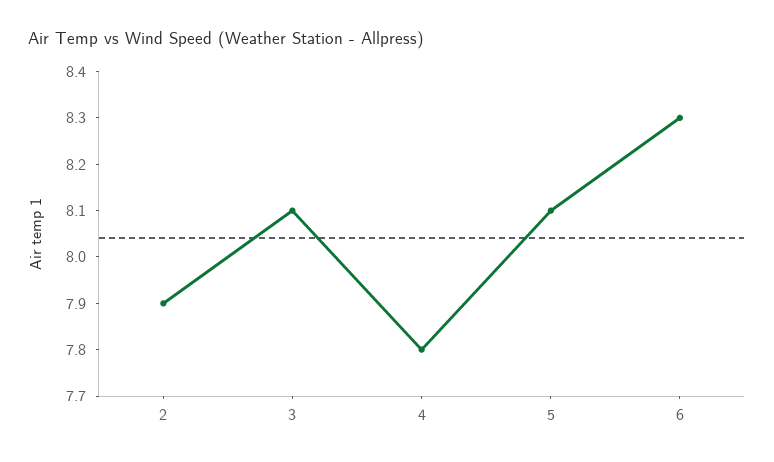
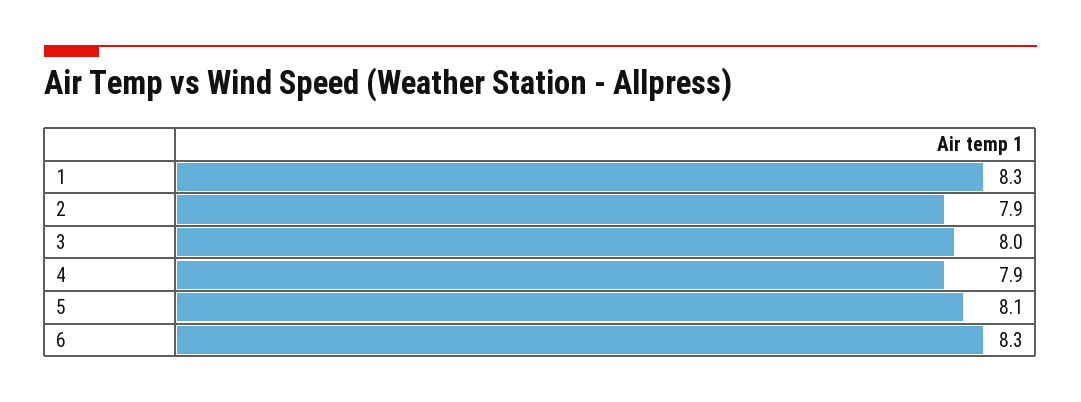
3: 8.1 -> 8
4: 7.8 -> 7.9
1: none -> 8.3

